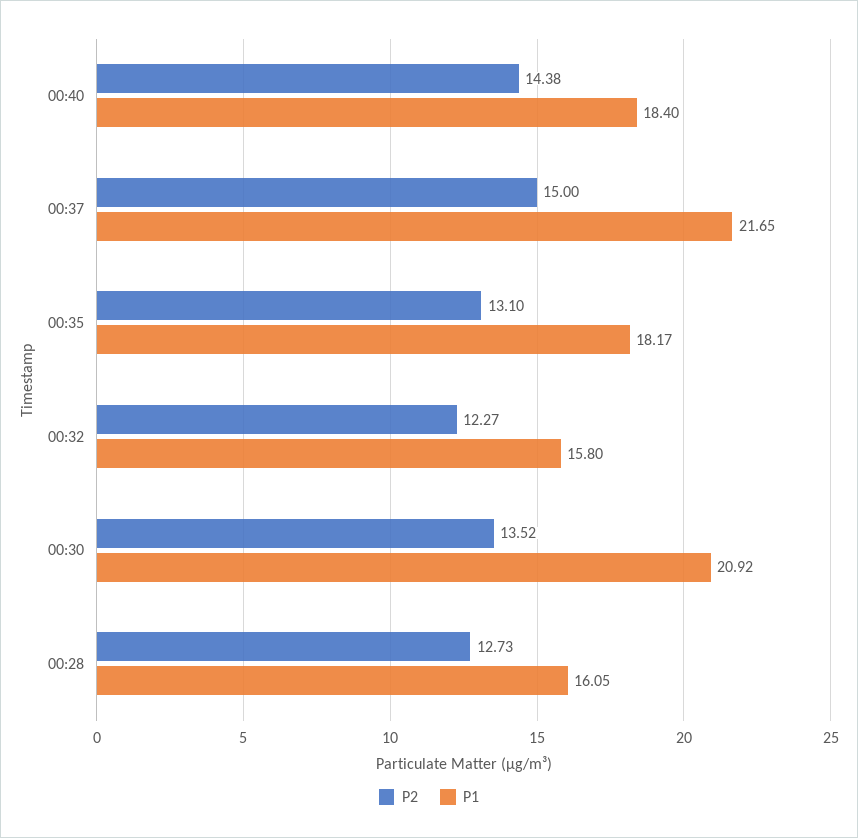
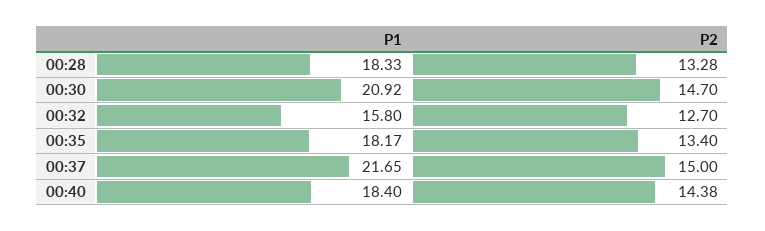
P2, 00:35: 13.1 -> 13.4
P2, 00:32: 12.27 -> 12.7
P2, 00:30: 13.52 -> 14.7
P2, 00:28: 12.73 -> 13.28
P1, 00:28: 16.05 -> 18.33

